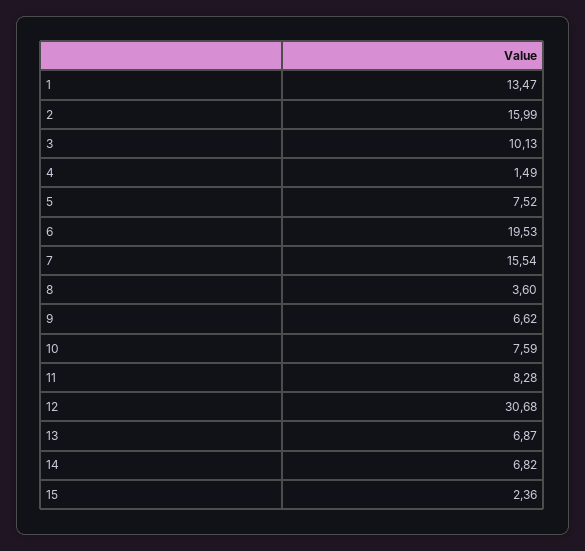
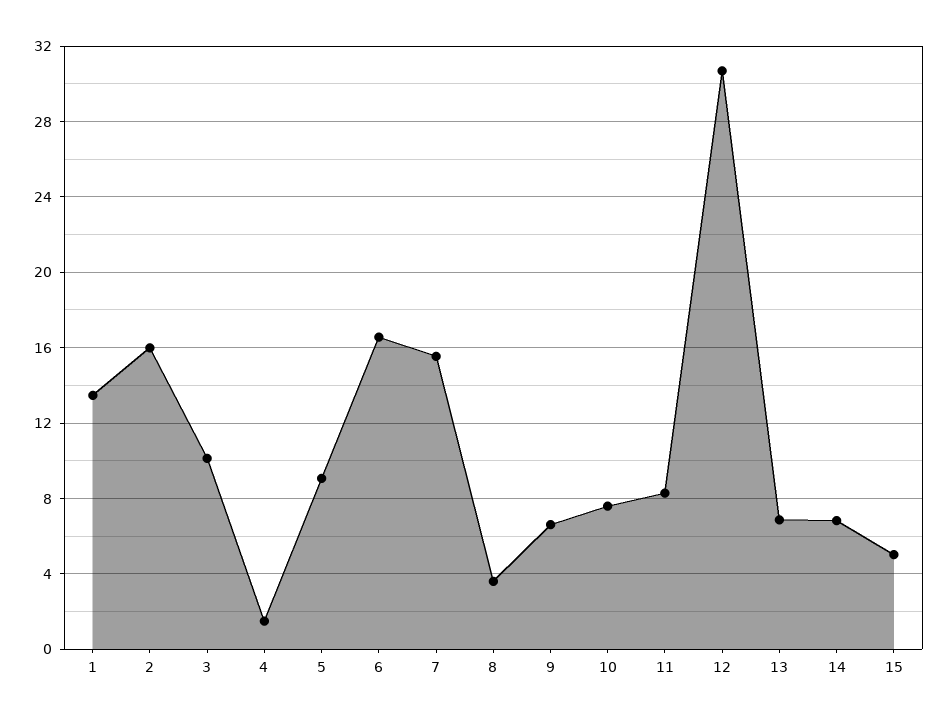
5: 7.52 -> 9
6: 19.53 -> 16.5
15: 2.36 -> 5

